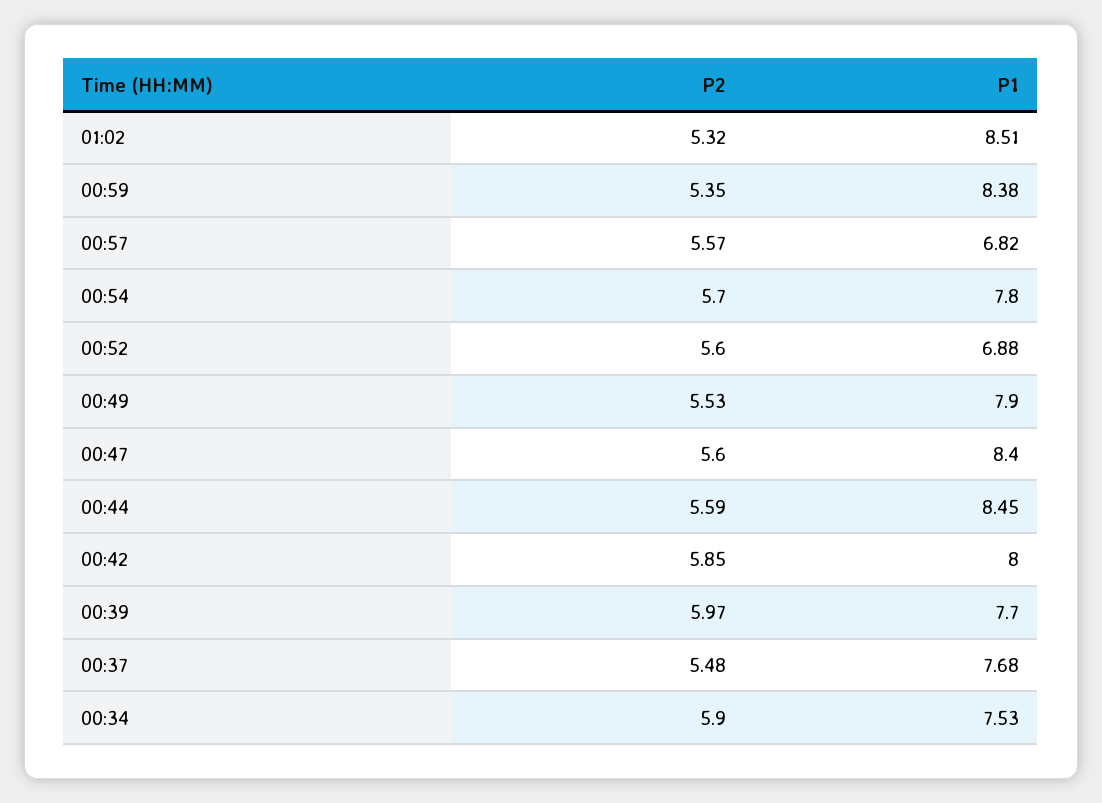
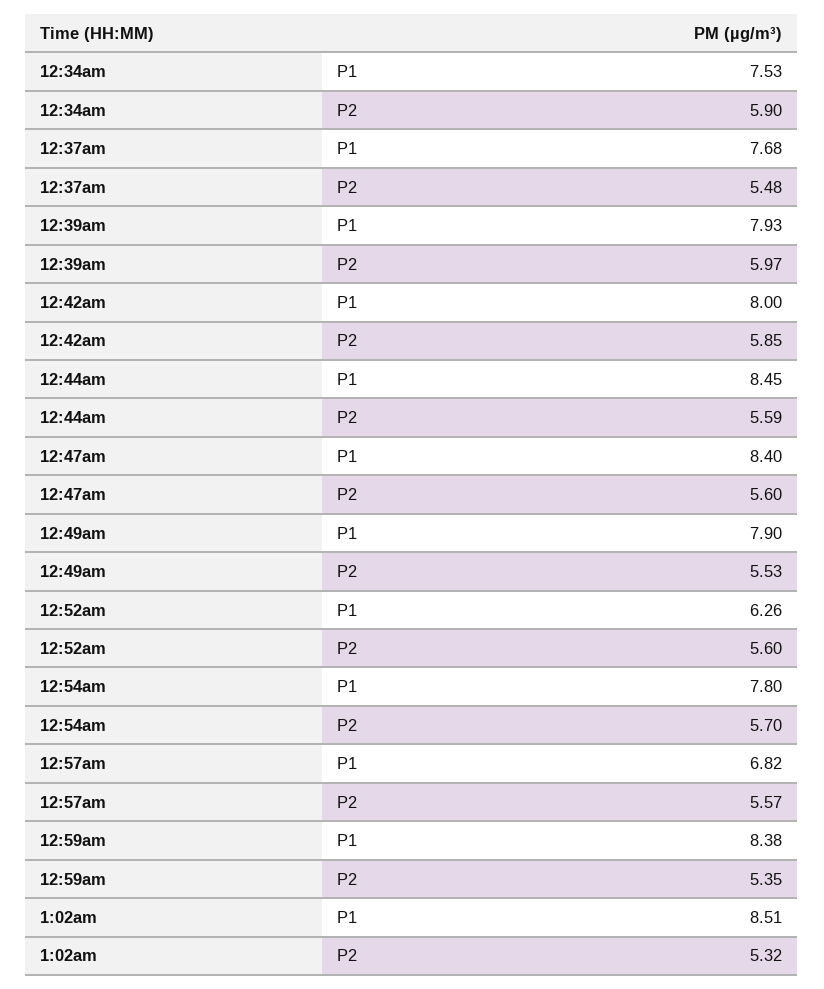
P1, 00:52: 6.88 -> 6.26
P1, 00:39: 7.7 -> 7.93

